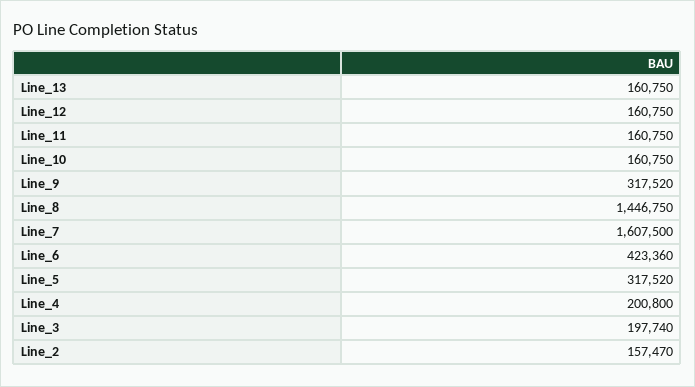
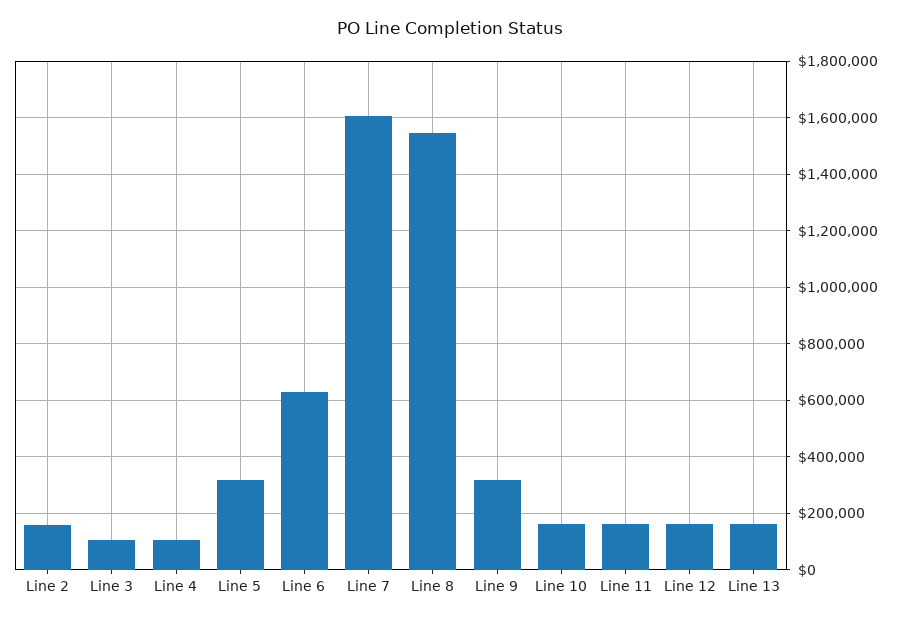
Line_8: 1446750 -> 1550000
Line_6: 423360 -> 625000
Line_4: 200800 -> 100000
Line_3: 197740 -> 100000

